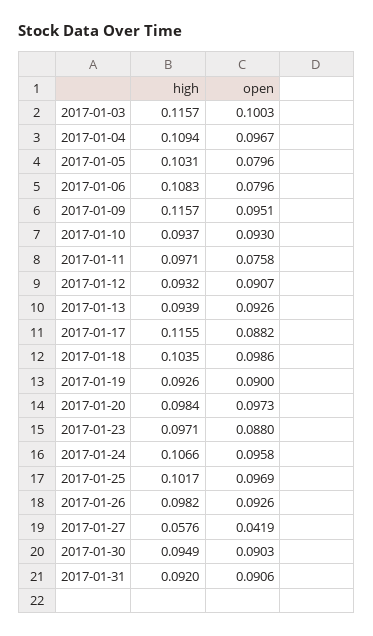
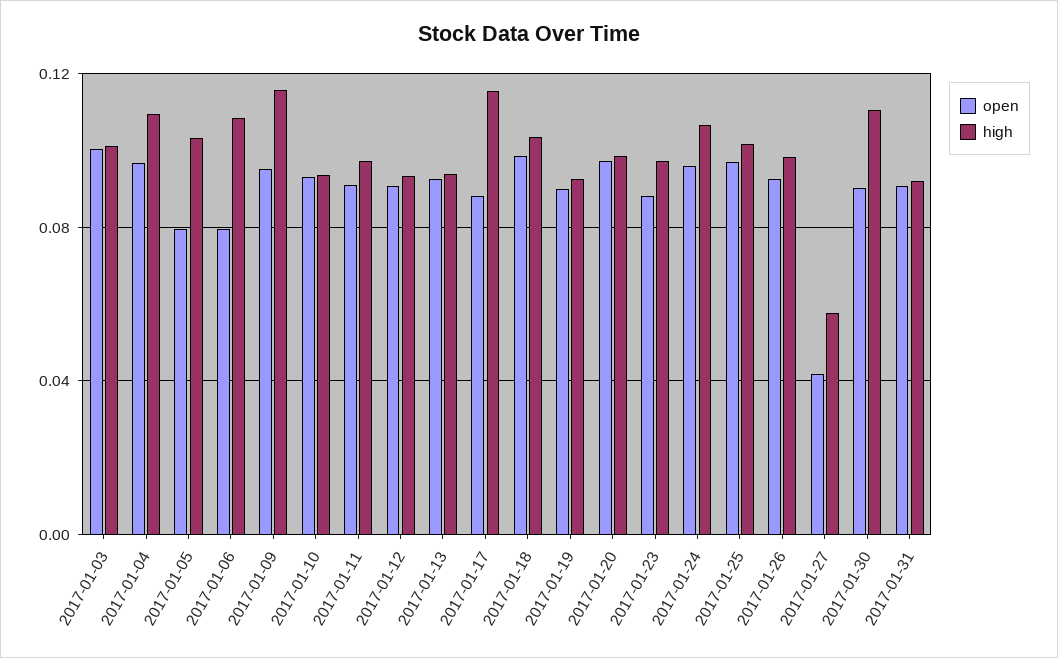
high, 2017-01-03: 0.1157 -> 0.1
open, 2017-01-11: 0.0758 -> 0.09
high, 2017-01-30: 0.0949 -> 0.11

